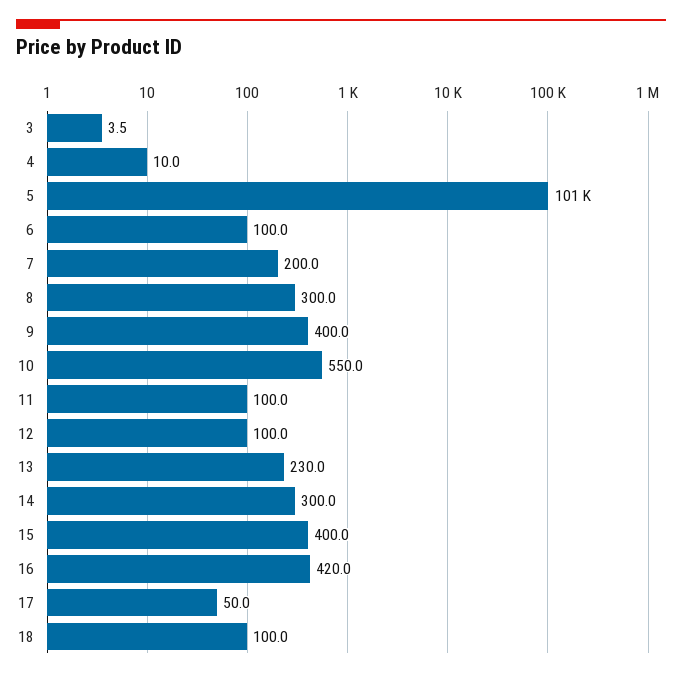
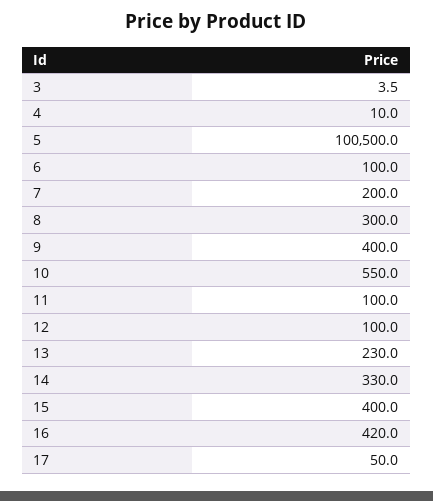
14: 300 -> 330
18: 100 -> none

